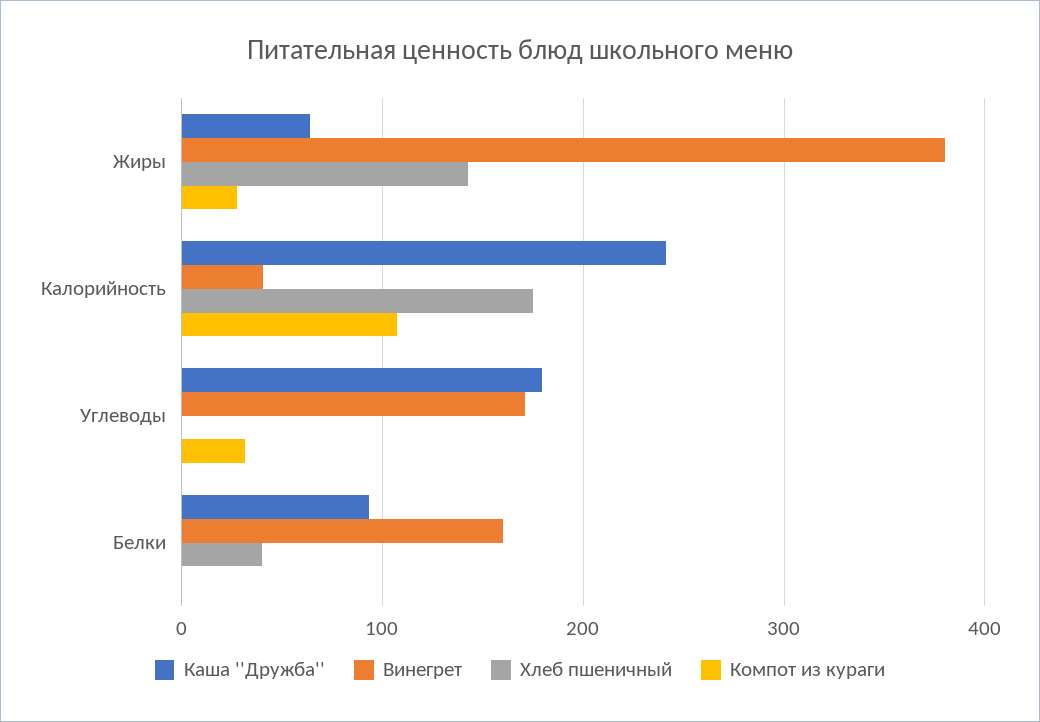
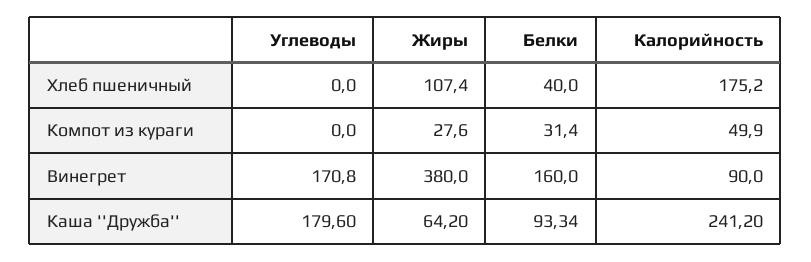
Хлеб пшеничный, Жиры: 140 -> 107.4
Винегрет, Калорийность: 40 -> 90
Компот из кураги, Калорийность: 110 -> 49.9
Компот из кураги, Углеводы: 30 -> 0
Компот из кураги, Белки: 0 -> 31.4

